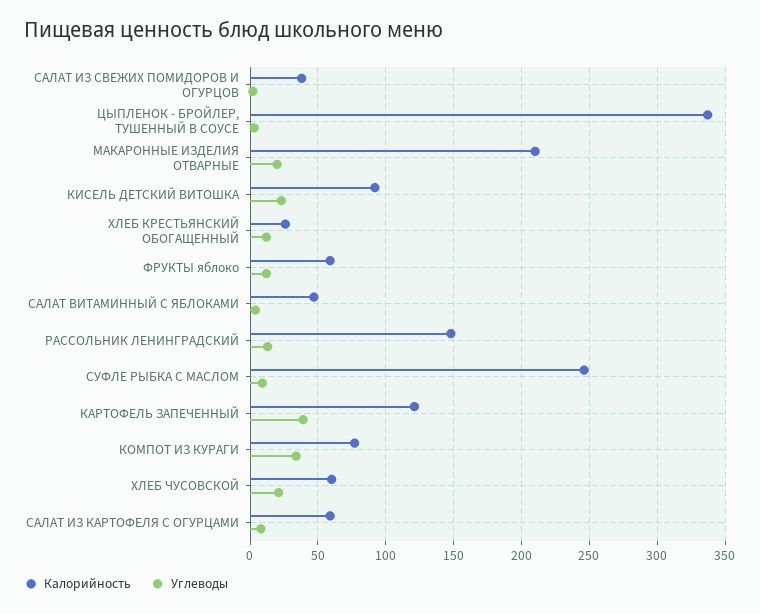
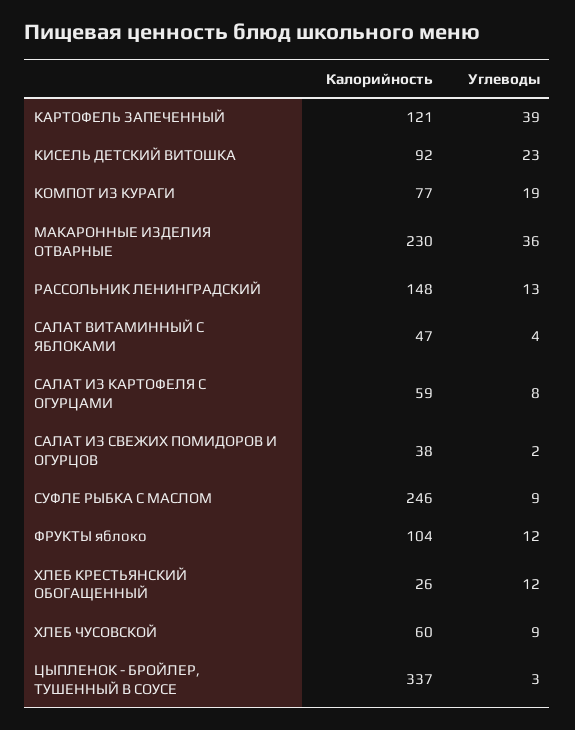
Калорийность, МАКАРОННЫЕ ИЗДЕЛИЯ ОТВАРНЫЕ: 210 -> 230
Углеводы, МАКАРОННЫЕ ИЗДЕЛИЯ ОТВАРНЫЕ: 20 -> 36
Калорийность, ФРУКТЫ яблоко: 60 -> 104
Углеводы, КОМПОТ ИЗ КУРАГИ: 35 -> 19
Углеводы, ХЛЕБ ЧУСОВСКОЙ: 20 -> 9

